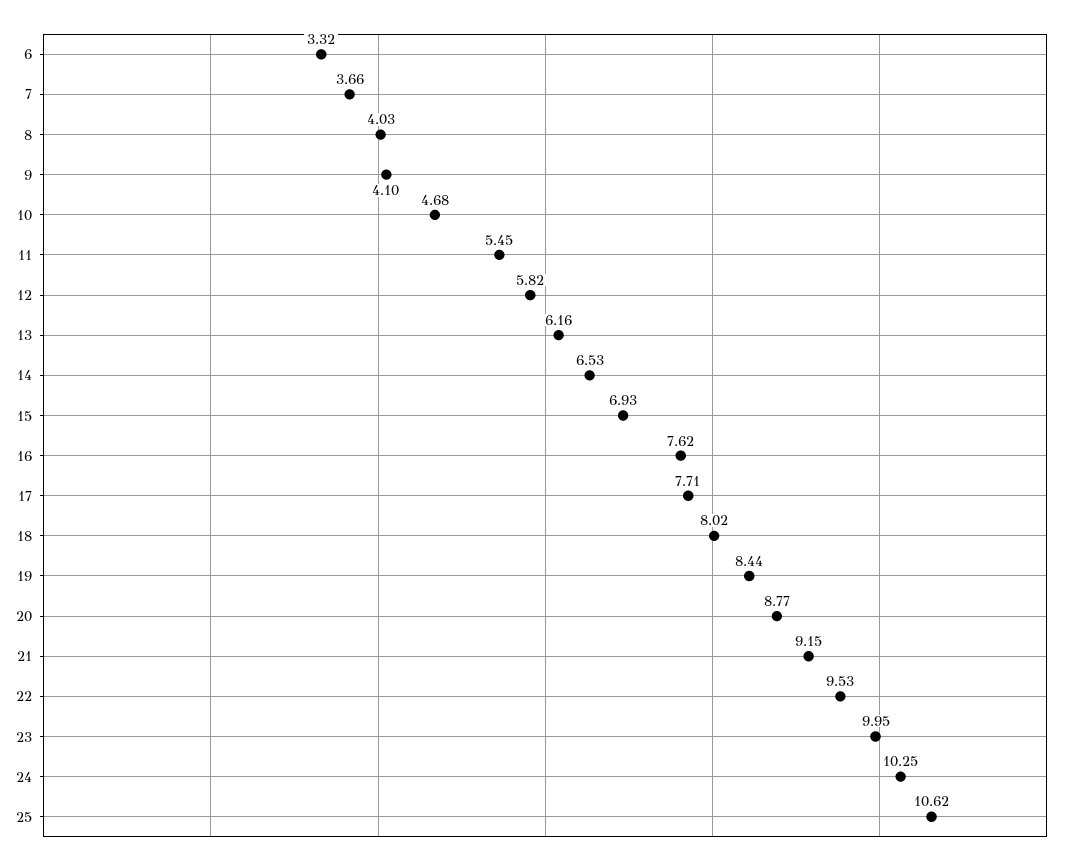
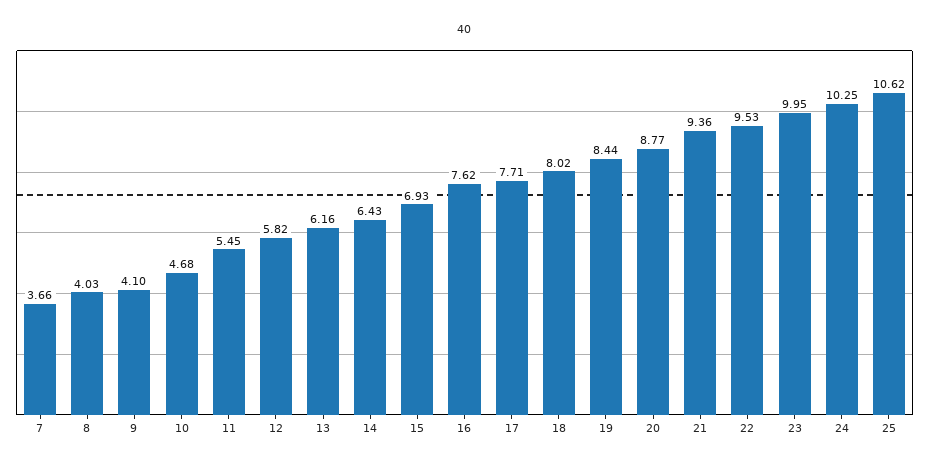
6: 3.32 -> none
14: 6.53 -> 6.43
21: 9.15 -> 9.36

